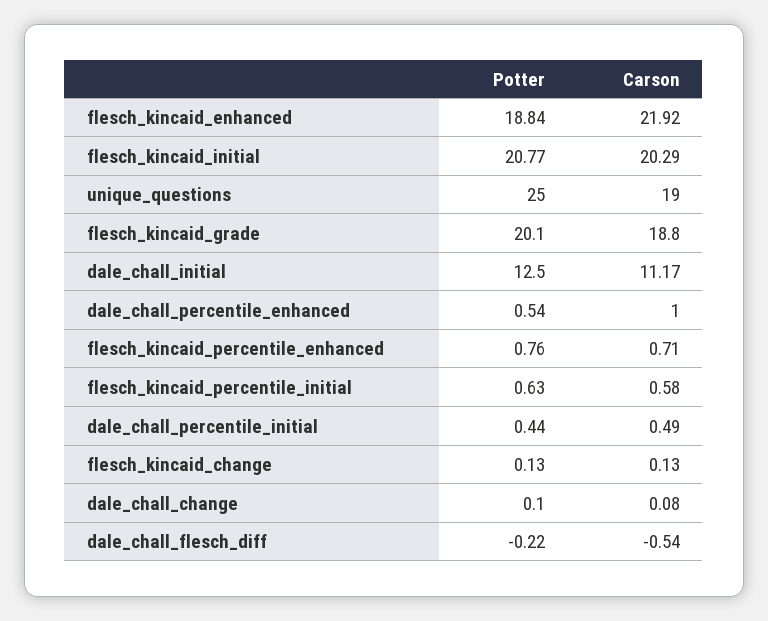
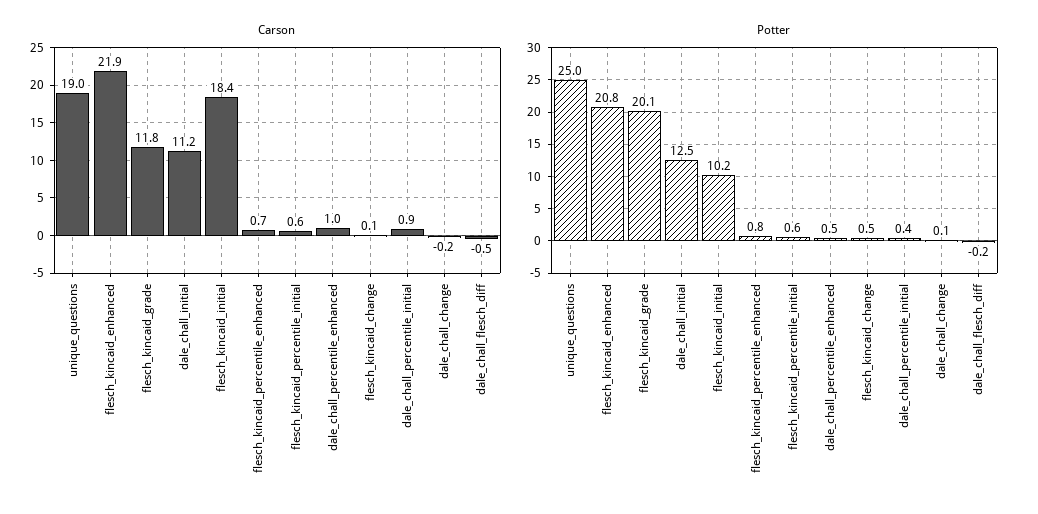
Potter, flesch_kincaid_enhanced: 18.84 -> 20.8
Potter, flesch_kincaid_initial: 20.77 -> 10.2
Carson, flesch_kincaid_initial: 20.29 -> 18.4
Carson, flesch_kincaid_grade: 18.8 -> 11.8
Carson, dale_chall_percentile_initial: 0.49 -> 0.9
Potter, flesch_kincaid_change: 0.13 -> 0.5
Carson, dale_chall_change: 0.08 -> -0.2

